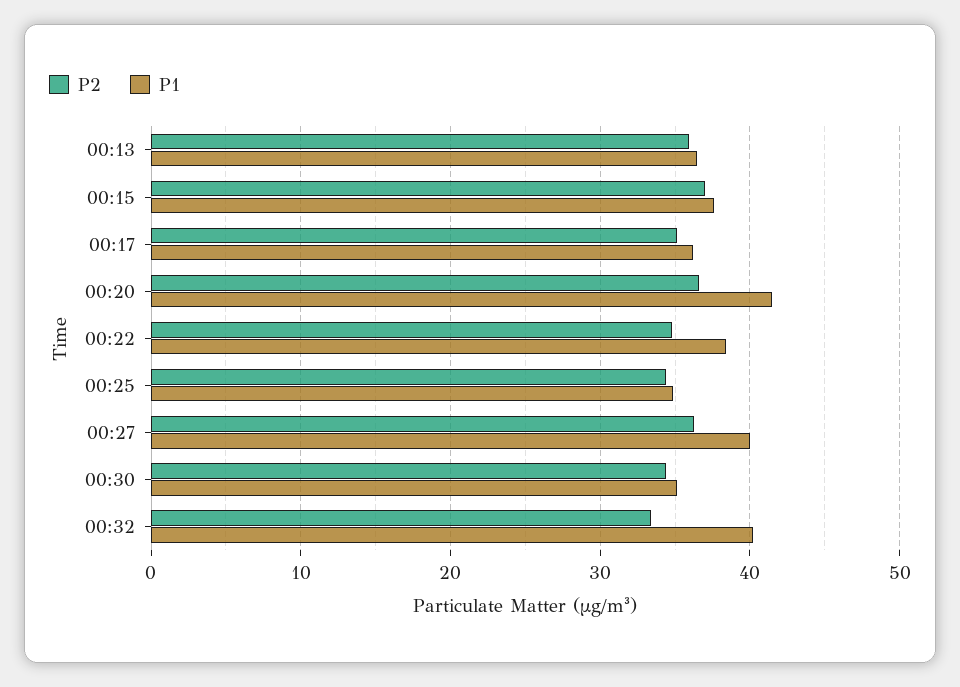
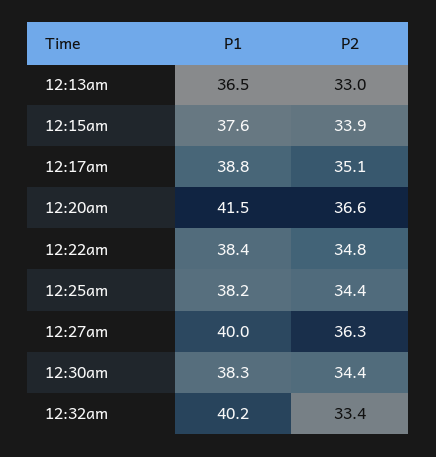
P2, 00:13: 36 -> 33
P2, 00:15: 37 -> 33.9
P1, 00:17: 36 -> 38.8
P1, 00:25: 35 -> 38.2
P1, 00:30: 35 -> 38.3

